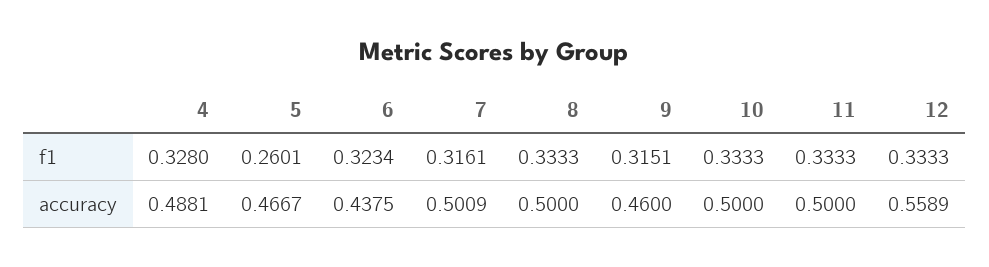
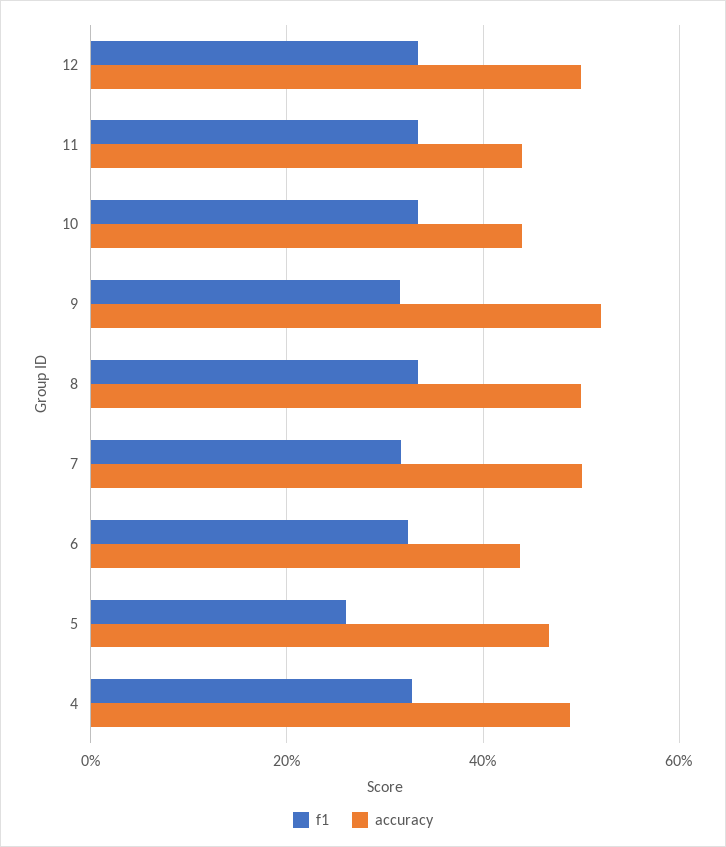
accuracy, 9: 0.46 -> 0.52
accuracy, 10: 0.5 -> 0.44
accuracy, 11: 0.5 -> 0.44
accuracy, 12: 0.5589 -> 0.5

